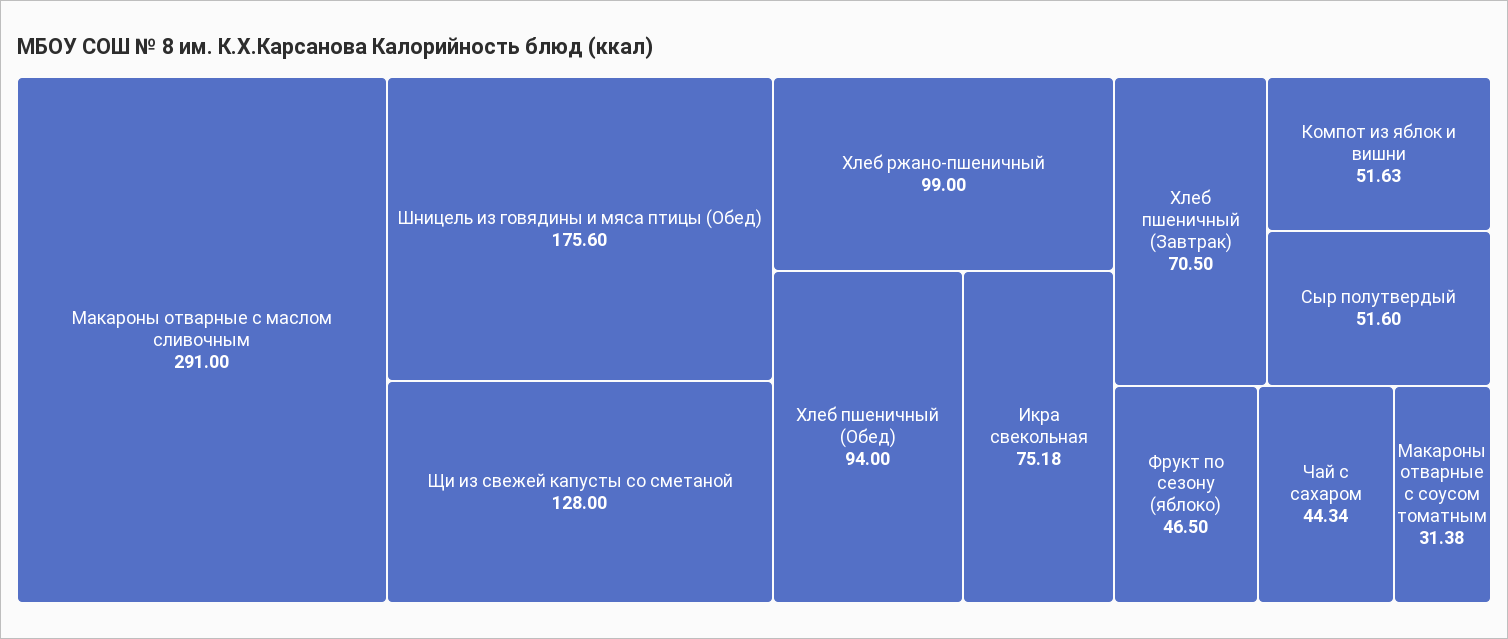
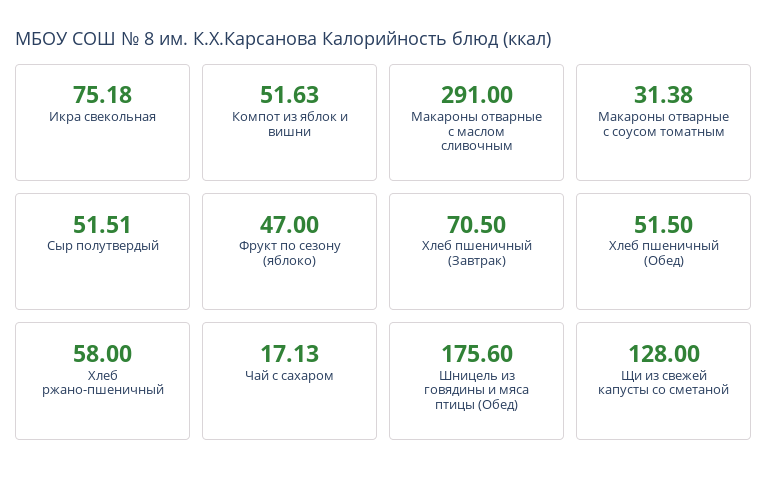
Хлеб ржано-пшеничный: 99 -> 58
Хлеб пшеничный (Обед): 94 -> 51.5
Сыр полутвердый: 51.6 -> 51.51
Фрукт по сезону (яблоко): 46.5 -> 47
Чай с сахаром: 44.34 -> 17.13

